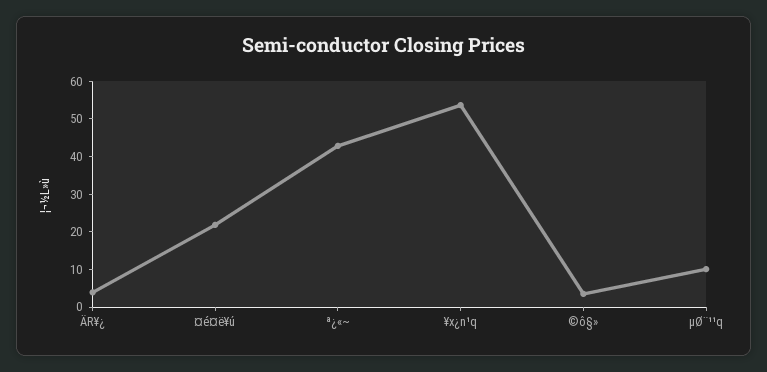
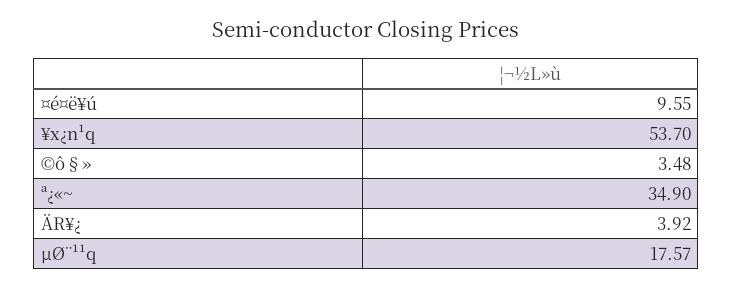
¤é¤ë¥ú: 22.5 -> 9.55
ª¿«~: 42.5 -> 34.9
µØ¨¹¹q: 10 -> 17.57

